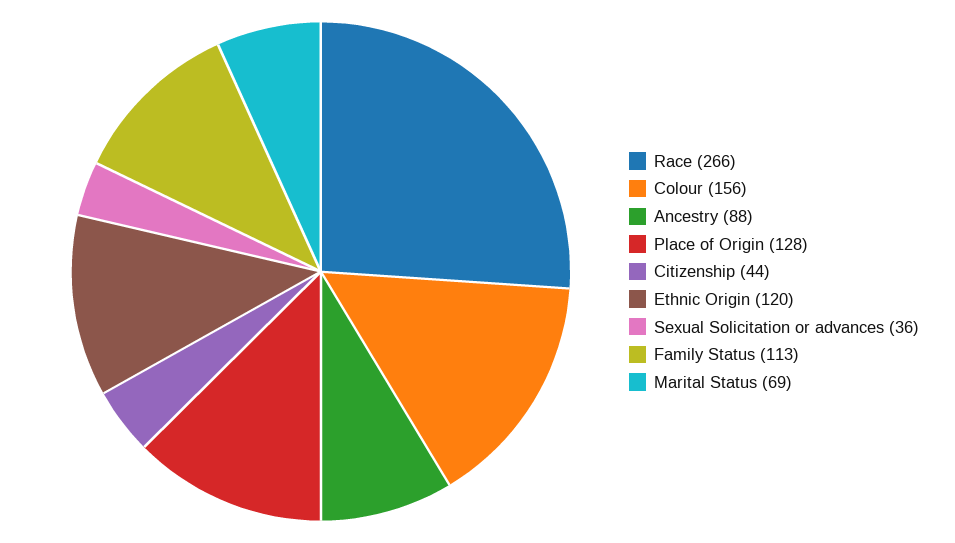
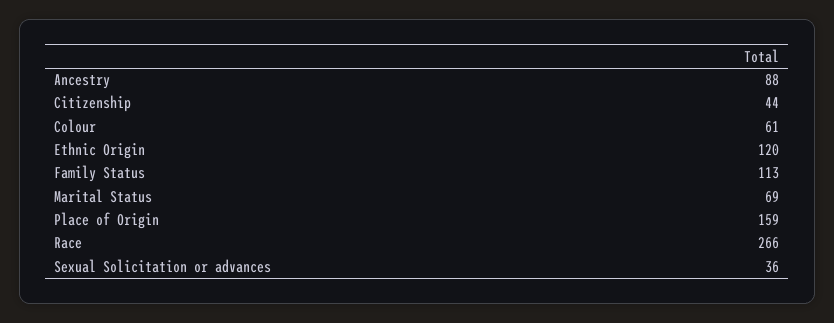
Colour: 156 -> 61
Place of Origin: 128 -> 159

